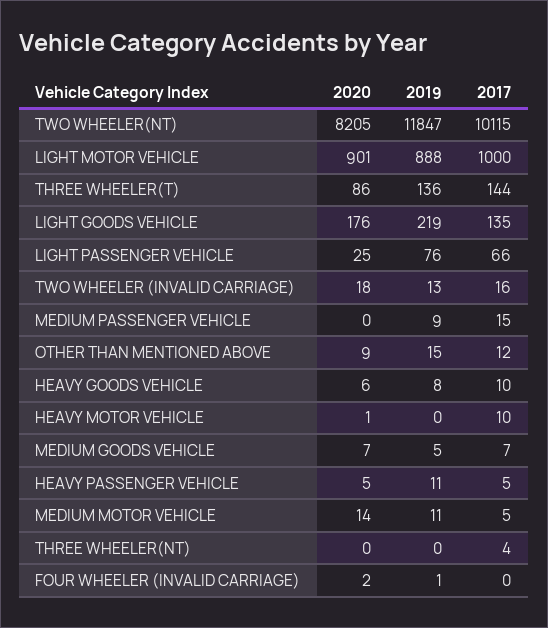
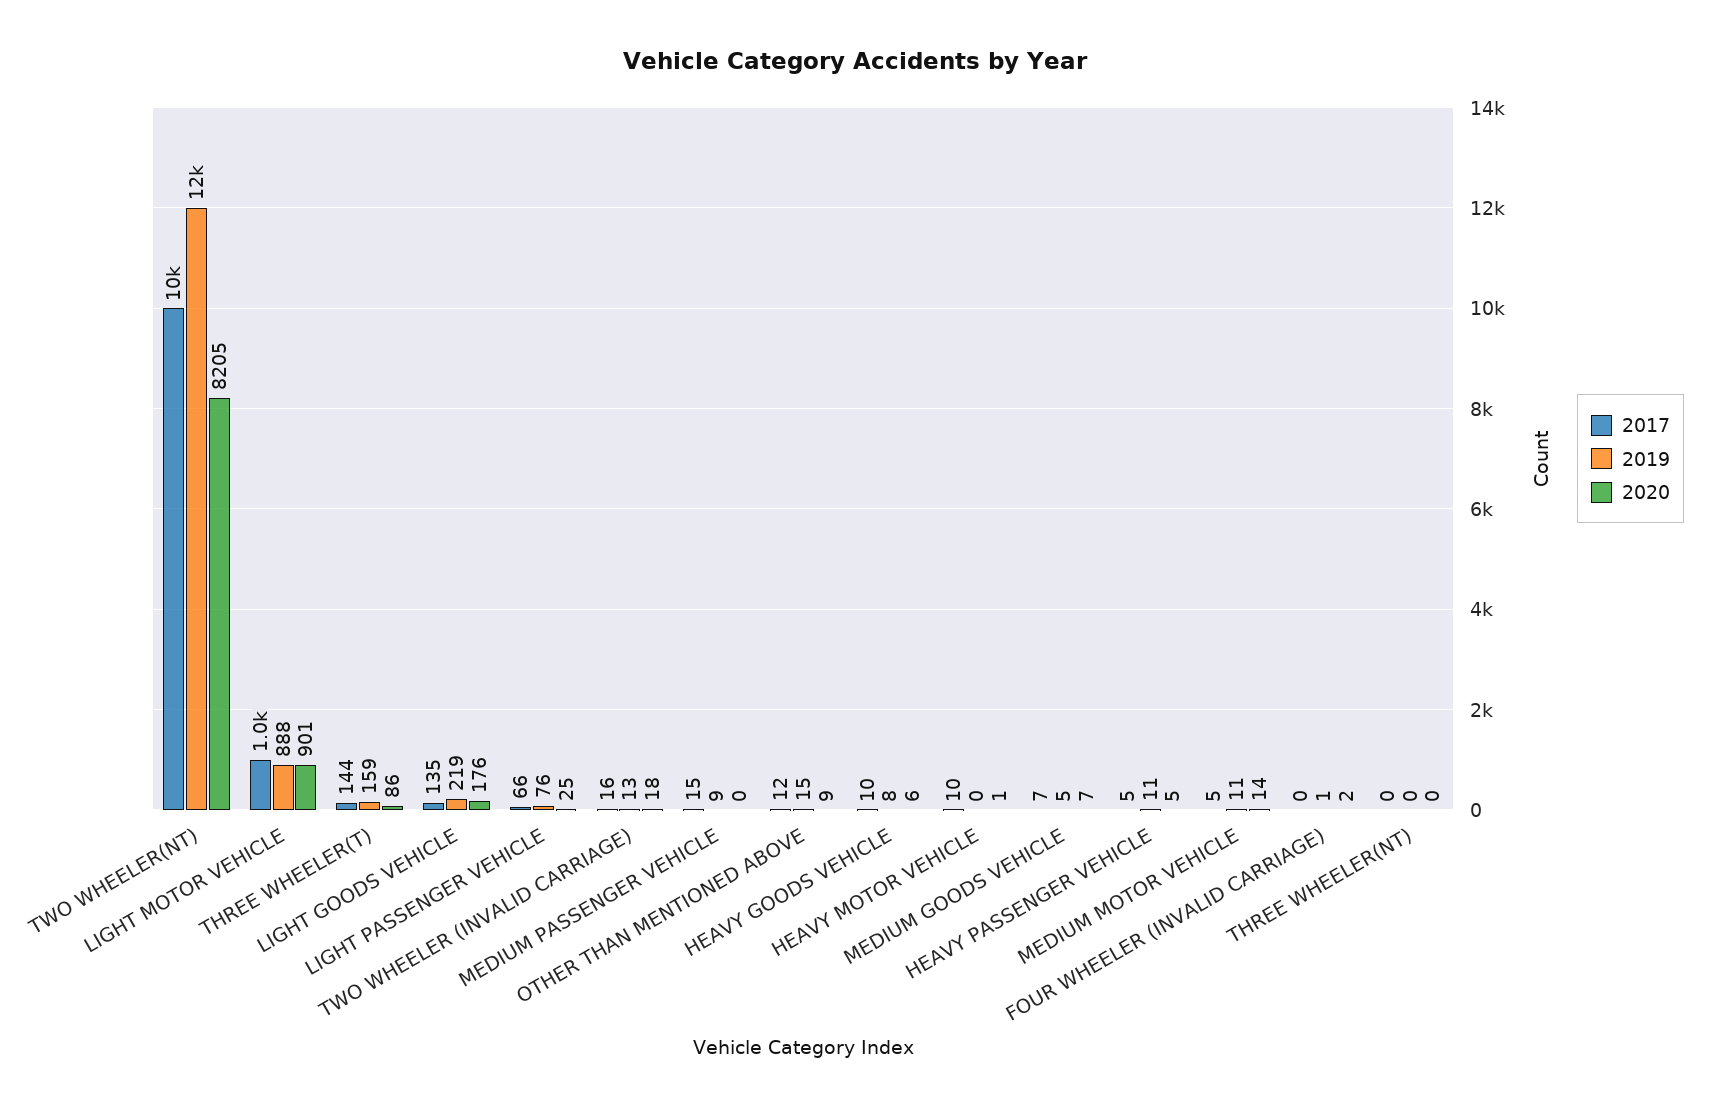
2019, THREE WHEELER(T): 136 -> 159
2017, THREE WHEELER(NT): 4 -> 0

